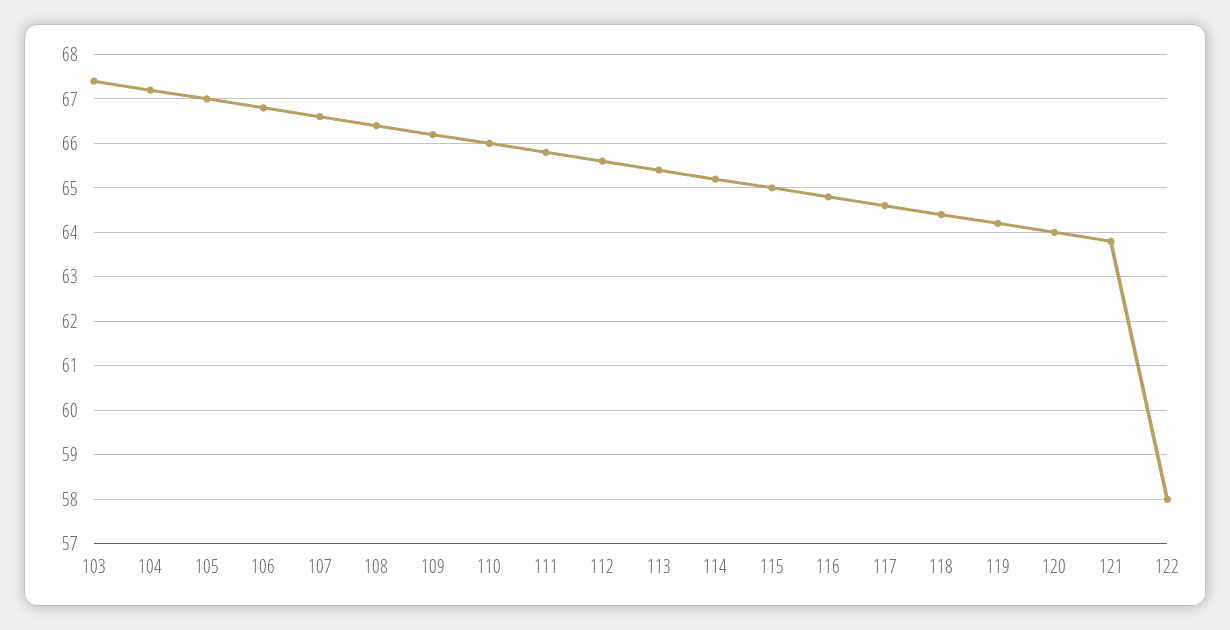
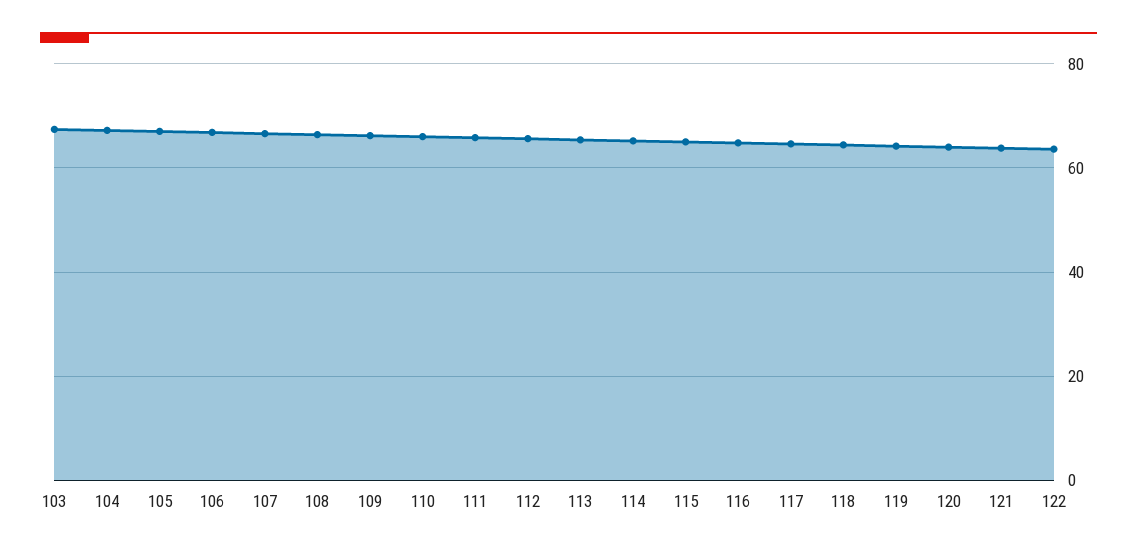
122: 58 -> 64

